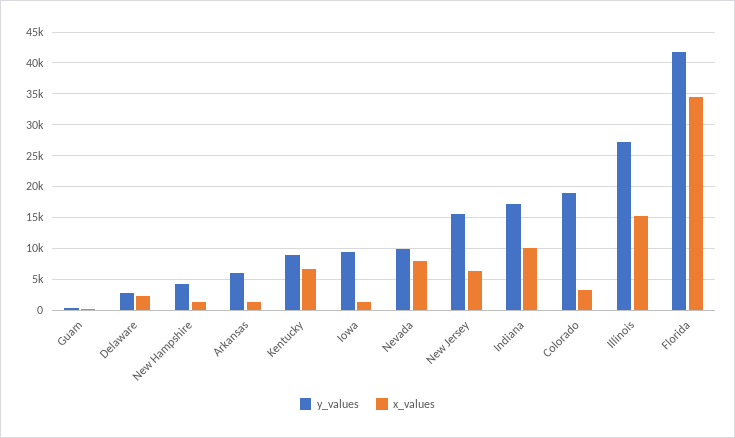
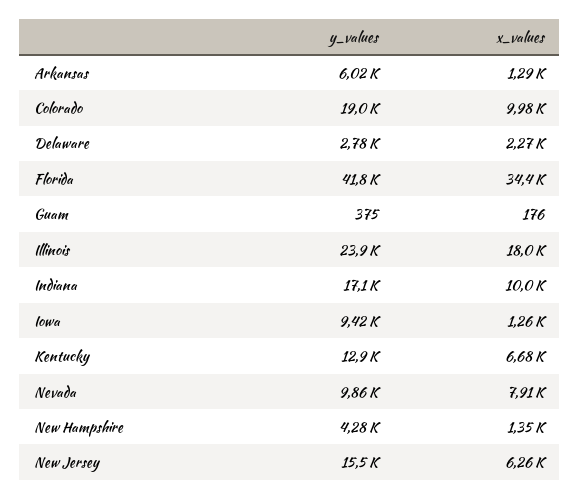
y_values, Kentucky: 9000 -> 12900
x_values, Colorado: 3000 -> 9980
y_values, Illinois: 27000 -> 23900
x_values, Illinois: 15000 -> 18000

